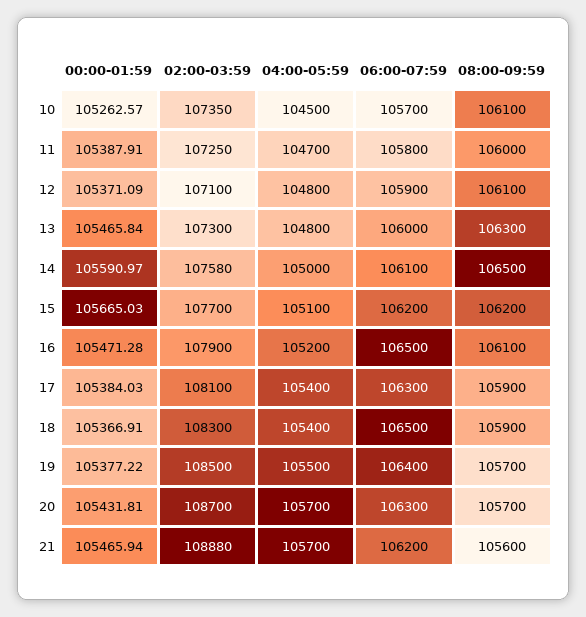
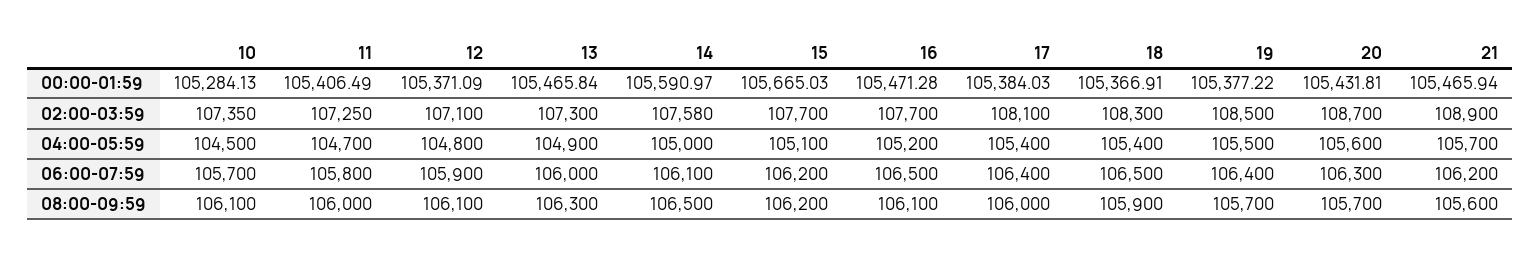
00:00-01:59, 10: 105262.57 -> 105284.13
00:00-01:59, 11: 105387.91 -> 105406.49
04:00-05:59, 13: 104800 -> 104900
02:00-03:59, 16: 107900 -> 107700
06:00-07:59, 17: 106300 -> 106400
08:00-09:59, 17: 105900 -> 106000
04:00-05:59, 20: 105700 -> 105600
02:00-03:59, 21: 108880 -> 108900

